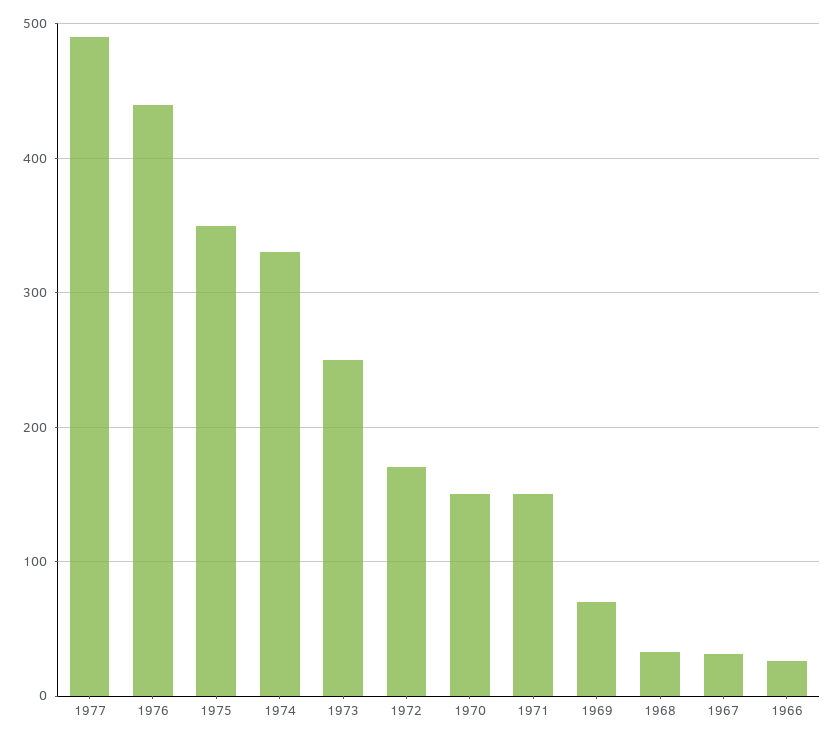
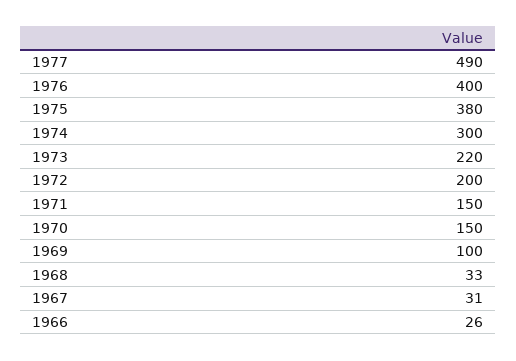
1976: 440 -> 400
1975: 350 -> 380
1974: 330 -> 300
1973: 250 -> 220
1972: 170 -> 200
1969: 70 -> 100

